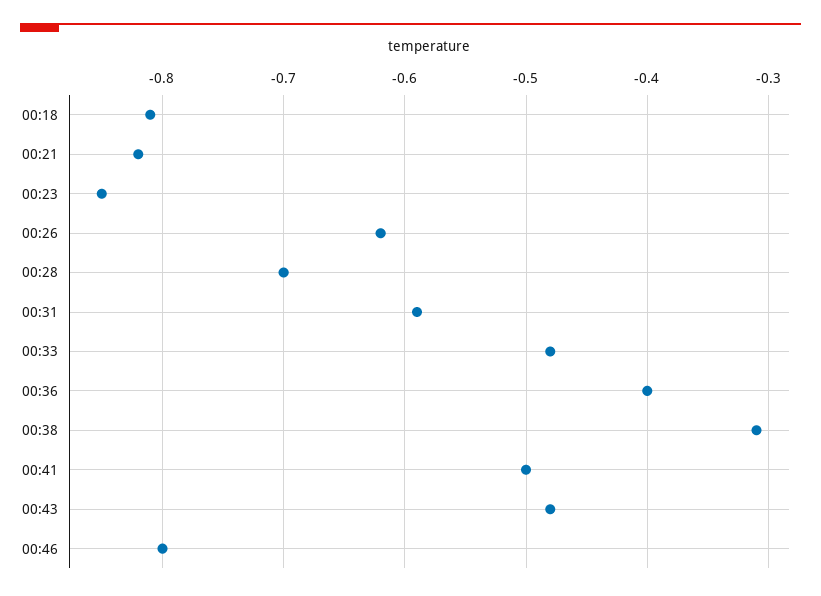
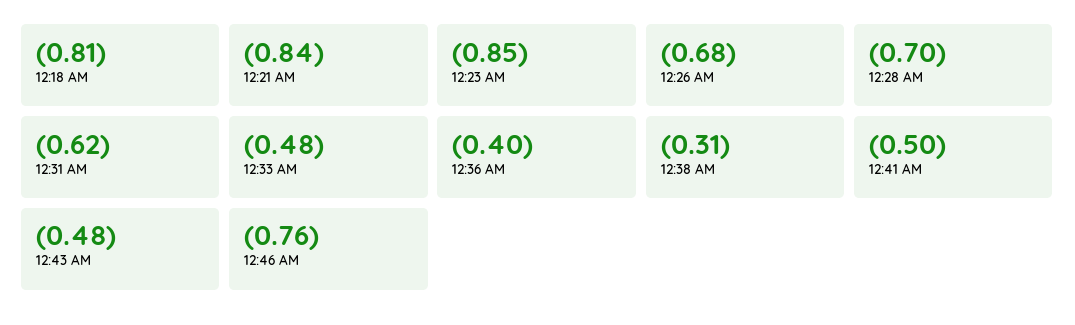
00:21: -0.82 -> -0.84
00:26: -0.62 -> -0.68
00:31: -0.59 -> -0.62
00:46: -0.8 -> -0.76

